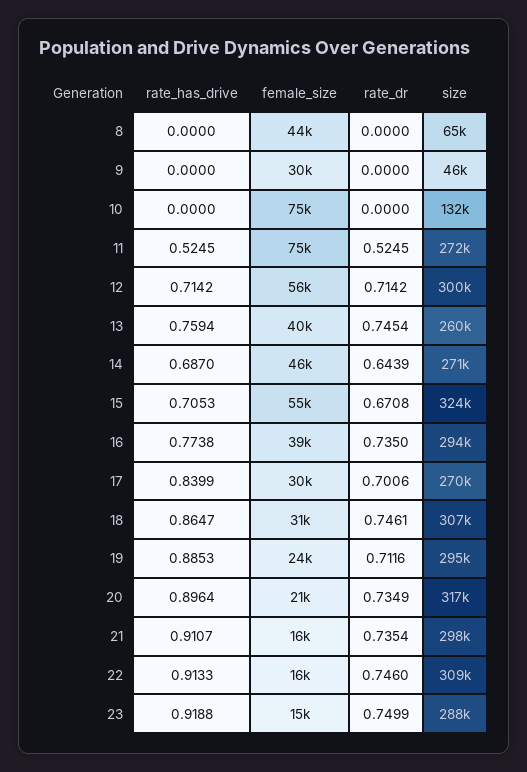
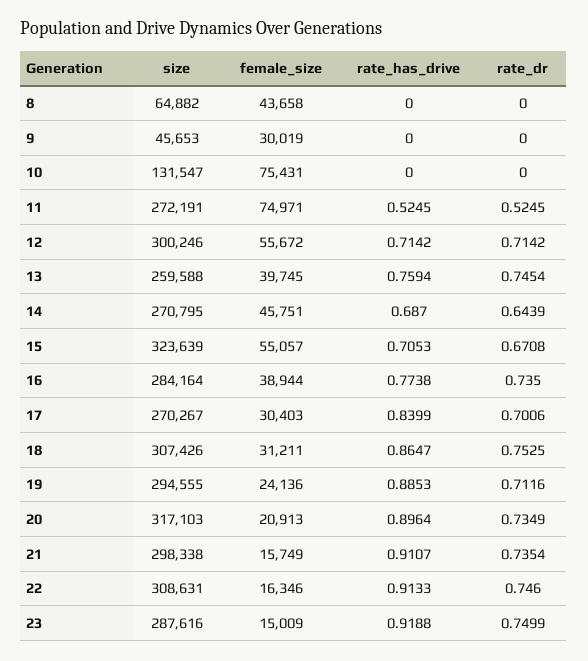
size, 16: 294000 -> 284164
rate_dr, 18: 0.7461 -> 0.7525

